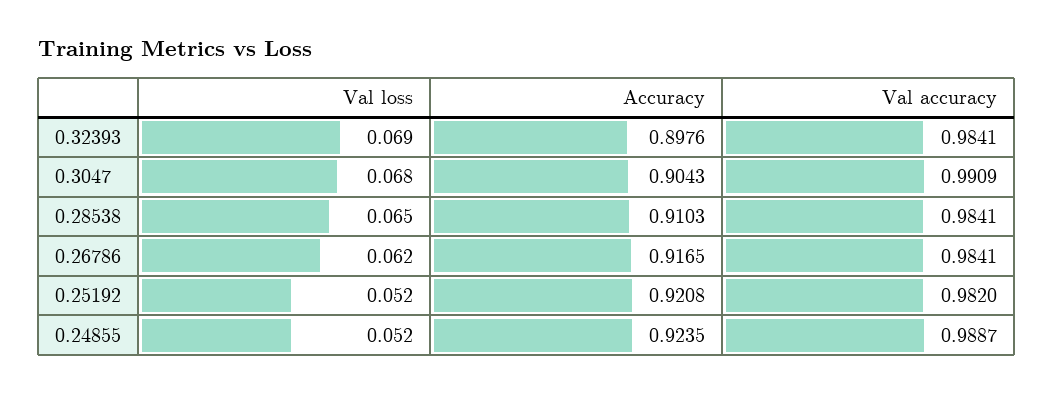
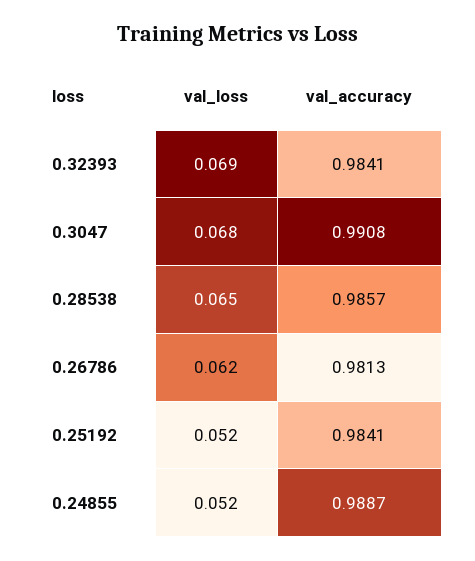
Accuracy, 0.32393: 0.8976 -> none
Accuracy, 0.3047: 0.9043 -> none
Val accuracy, 0.3047: 0.9909 -> 0.9908
Accuracy, 0.28538: 0.9103 -> none
Val accuracy, 0.28538: 0.9841 -> 0.9857
Accuracy, 0.26786: 0.9165 -> none
Val accuracy, 0.26786: 0.9841 -> 0.9813
Accuracy, 0.25192: 0.9208 -> none
Val accuracy, 0.25192: 0.982 -> 0.9841
Accuracy, 0.24855: 0.9235 -> none

